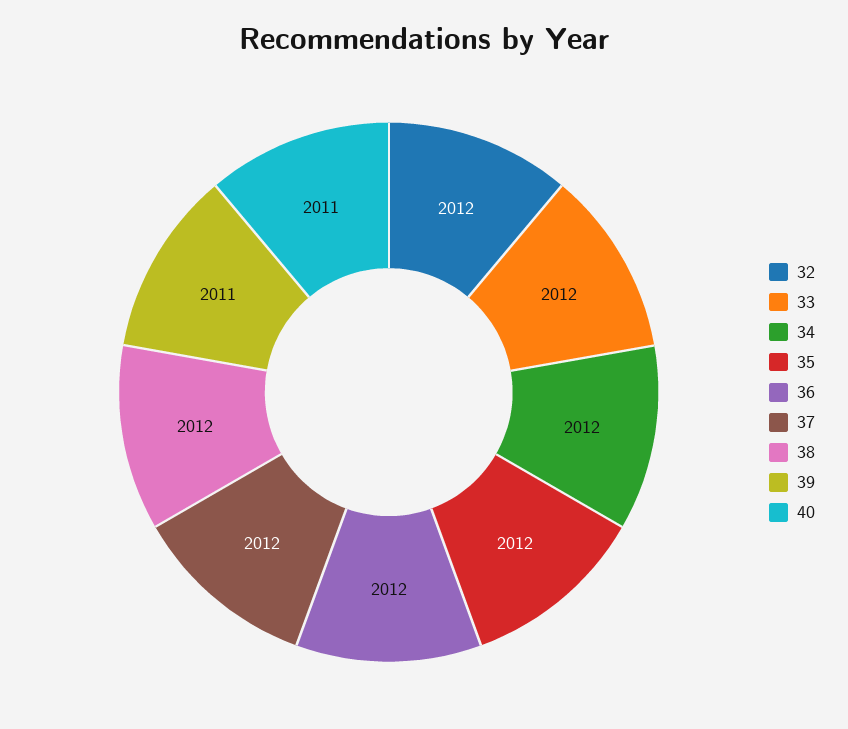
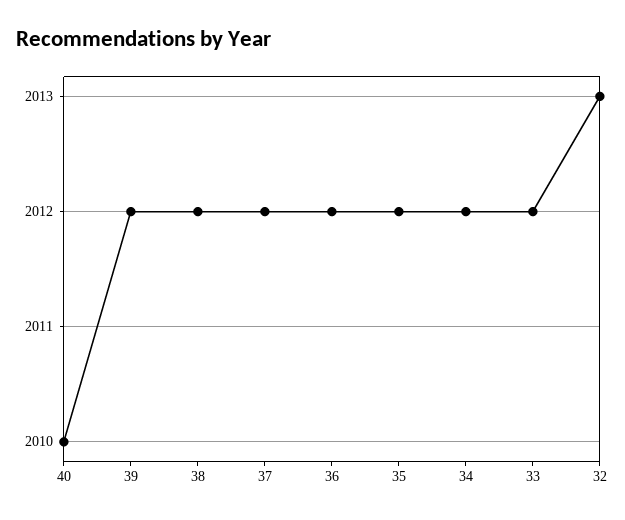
32: 2012 -> 2013
39: 2011 -> 2012
40: 2011 -> 2010

